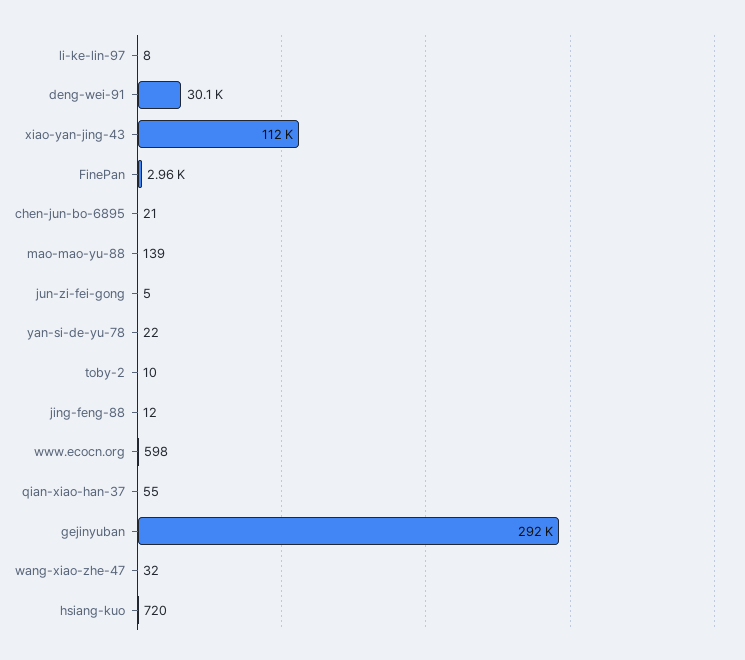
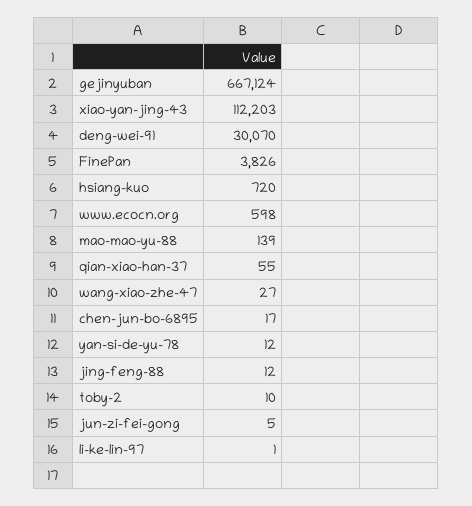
li-ke-lin-97: 8 -> 1
FinePan: 2960 -> 3826
chen-jun-bo-6895: 21 -> 17
yan-si-de-yu-78: 22 -> 12
gejinyuban: 292000 -> 667124
wang-xiao-zhe-47: 32 -> 27

